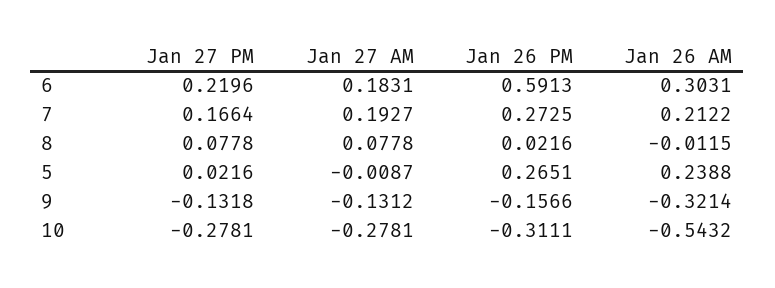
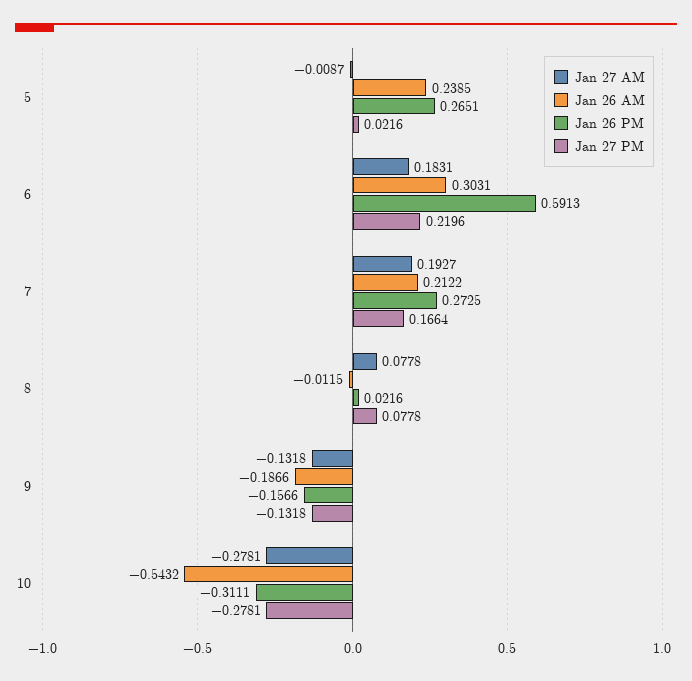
Jan 26 AM, 5: 0.2388 -> 0.2385
Jan 27 AM, 9: -0.1312 -> -0.1318
Jan 26 AM, 9: -0.3214 -> -0.1866

